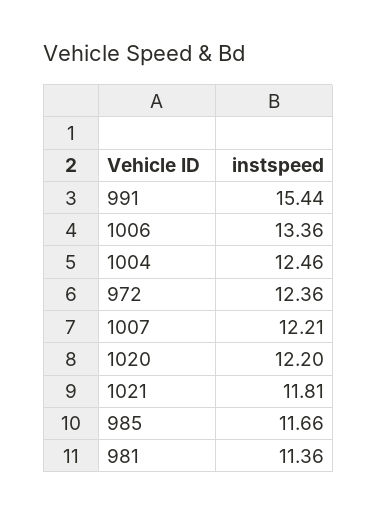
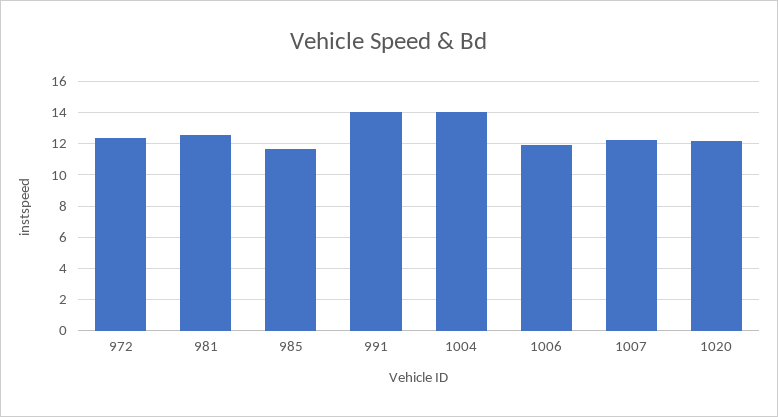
991: 15.44 -> 14
1006: 13.36 -> 12
1004: 12.46 -> 14
1021: 11.81 -> none
981: 11.36 -> 12.5

